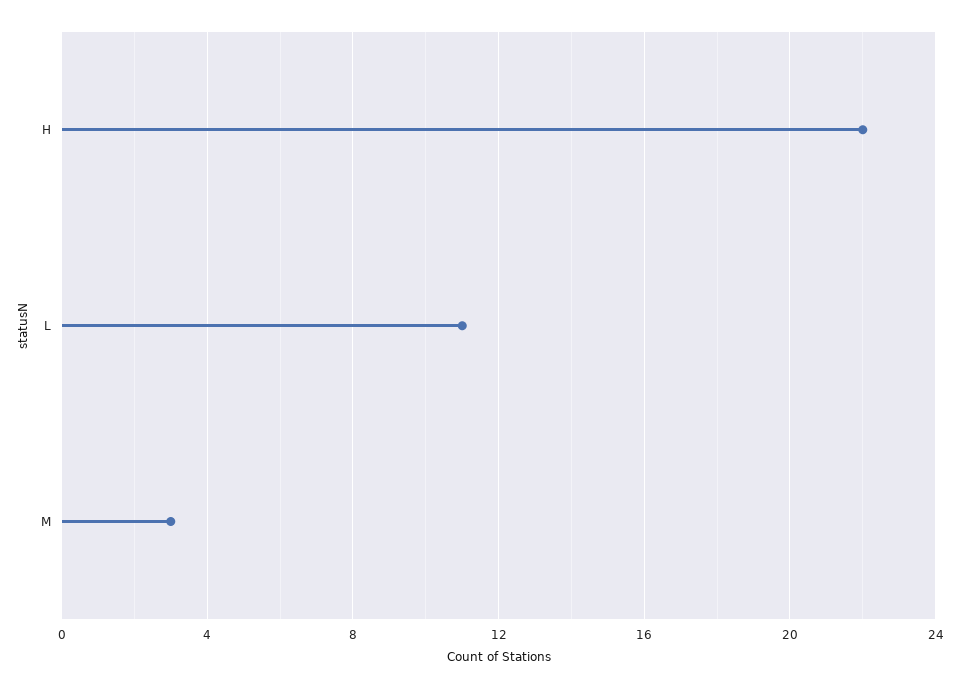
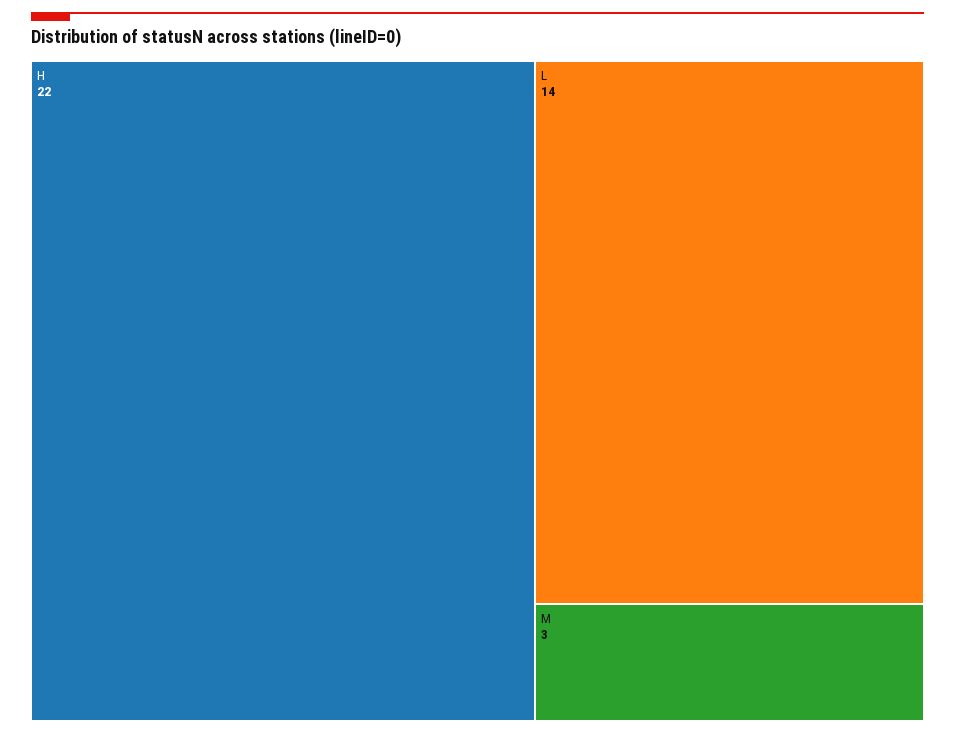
L: 11 -> 14

